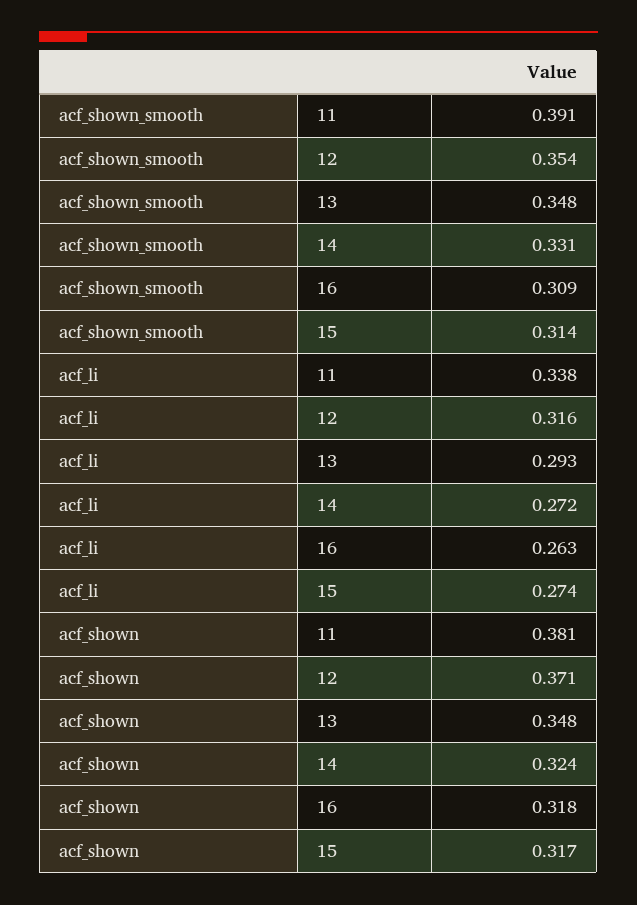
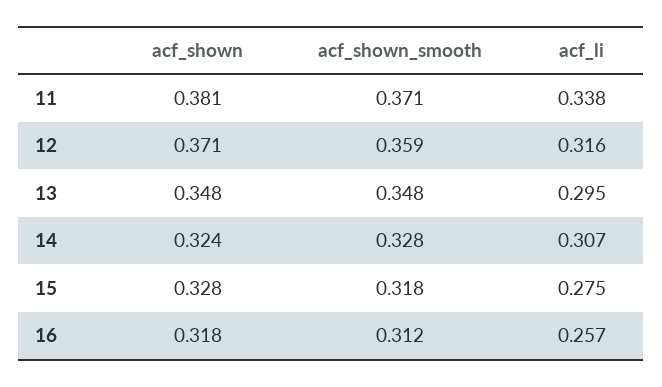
acf_shown_smooth, 11: 0.391 -> 0.371
acf_shown_smooth, 12: 0.354 -> 0.359
acf_shown_smooth, 14: 0.331 -> 0.328
acf_shown_smooth, 16: 0.309 -> 0.312
acf_shown_smooth, 15: 0.314 -> 0.318
acf_li, 13: 0.293 -> 0.295
acf_li, 14: 0.272 -> 0.307
acf_li, 16: 0.263 -> 0.257
acf_li, 15: 0.274 -> 0.275
acf_shown, 15: 0.317 -> 0.328

